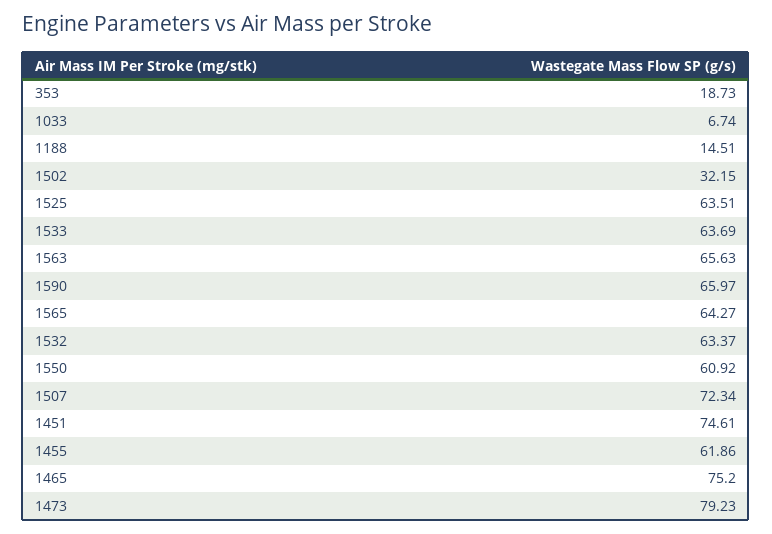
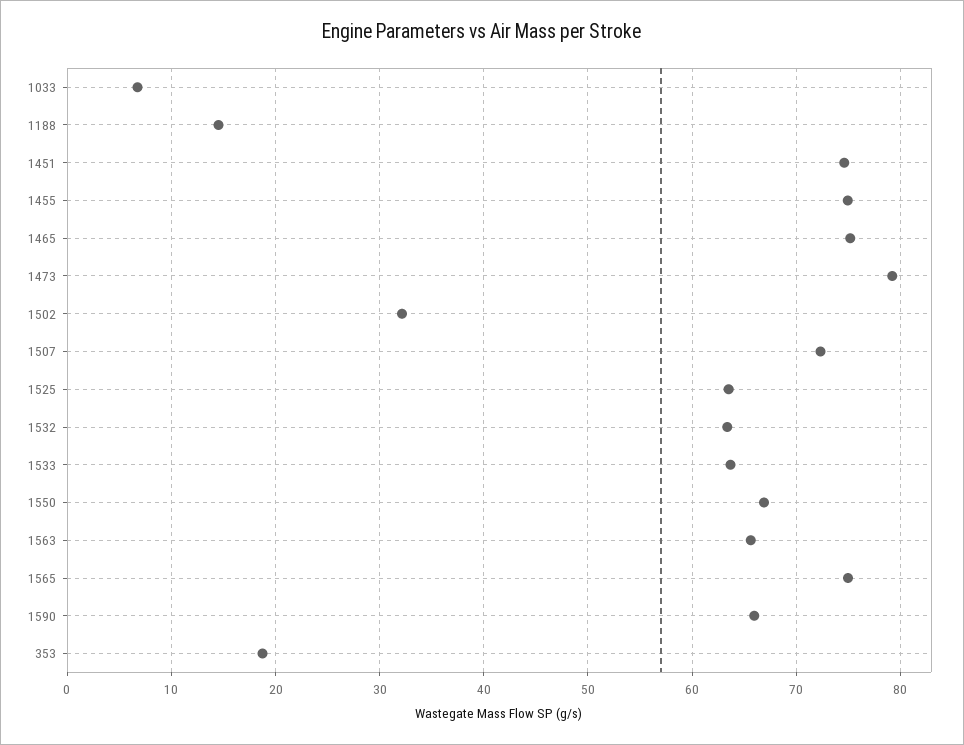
1565: 64.27 -> 75
1550: 60.92 -> 67
1455: 61.86 -> 75

